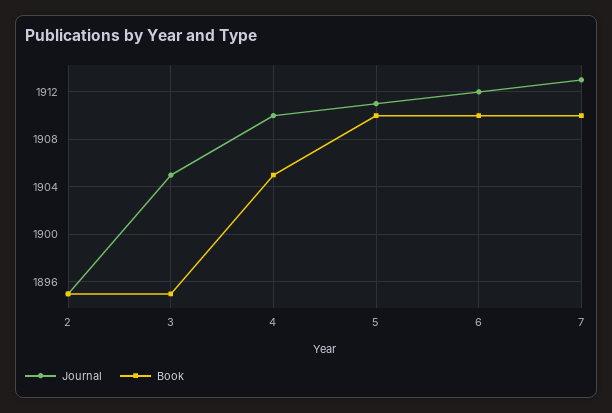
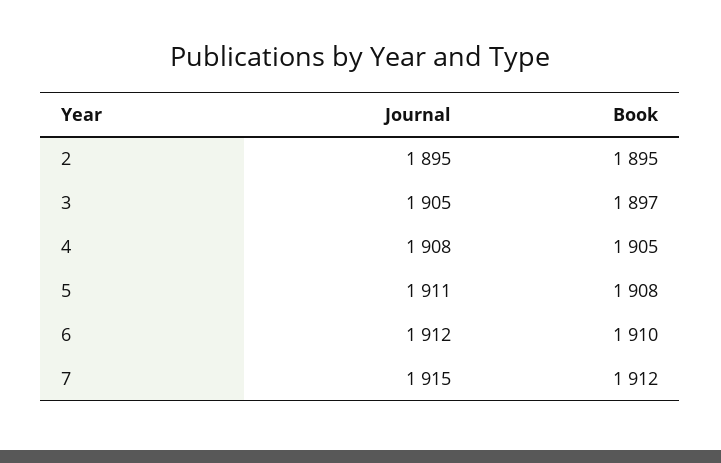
Book, 3: 1895 -> 1897
Journal, 4: 1910 -> 1908
Book, 5: 1910 -> 1908
Journal, 7: 1913 -> 1915
Book, 7: 1910 -> 1912

